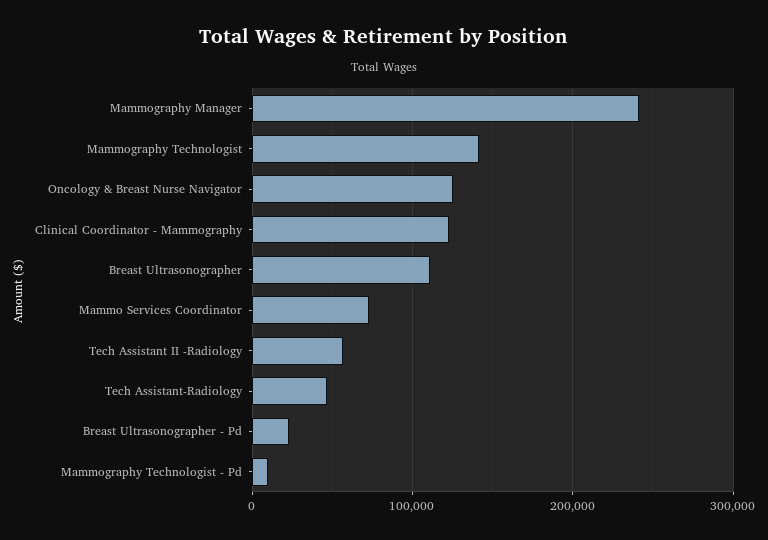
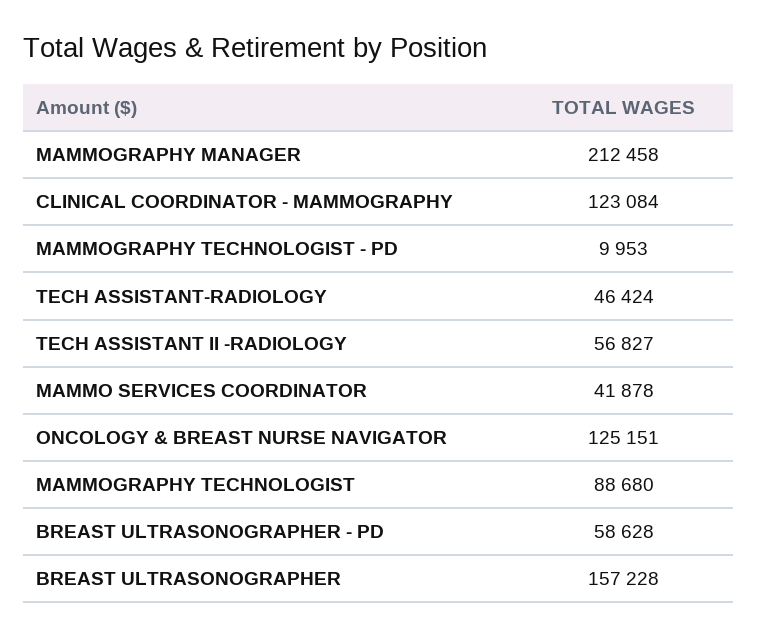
Mammography Manager: 240000 -> 212458
Mammography Technologist: 140000 -> 88680
Breast Ultrasonographer: 110000 -> 157228
Mammo Services Coordinator: 70000 -> 41878
Breast Ultrasonographer - Pd: 20000 -> 58628

